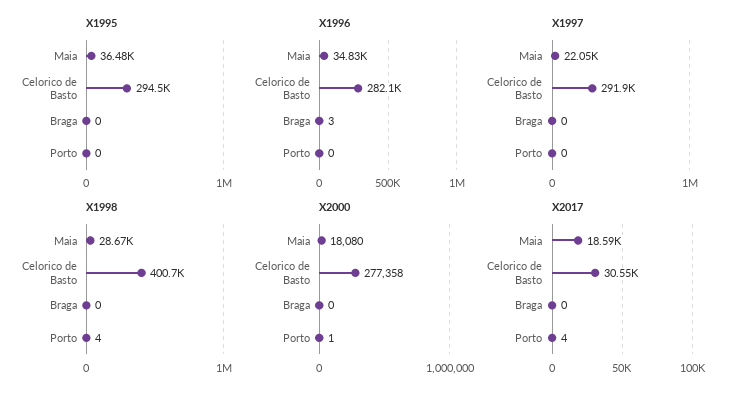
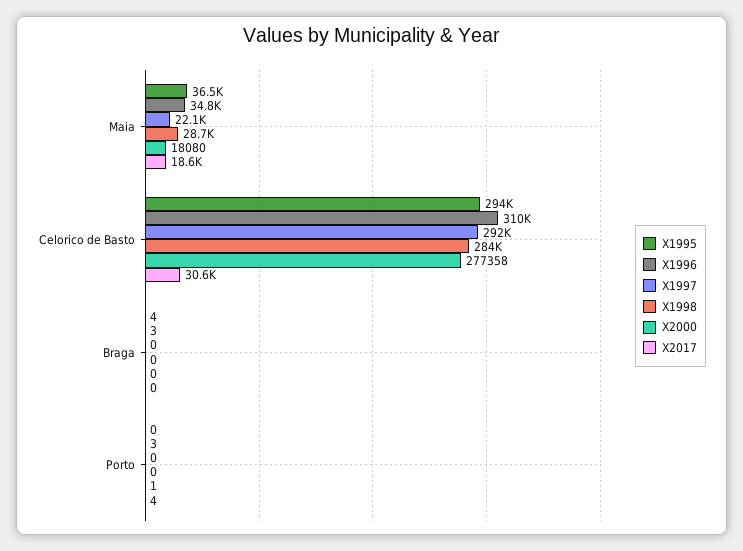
X1995, Braga: 0 -> 4
X1996, Celorico de Basto: 282100 -> 310000
X1996, Porto: 0 -> 3
X1998, Celorico de Basto: 400700 -> 284000
X1998, Porto: 4 -> 0

